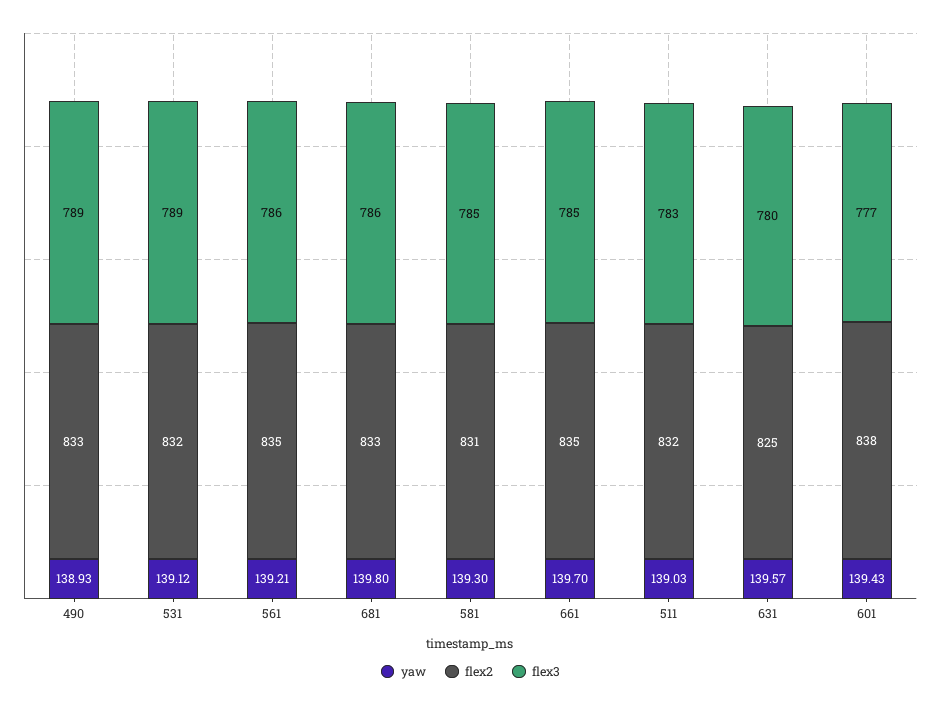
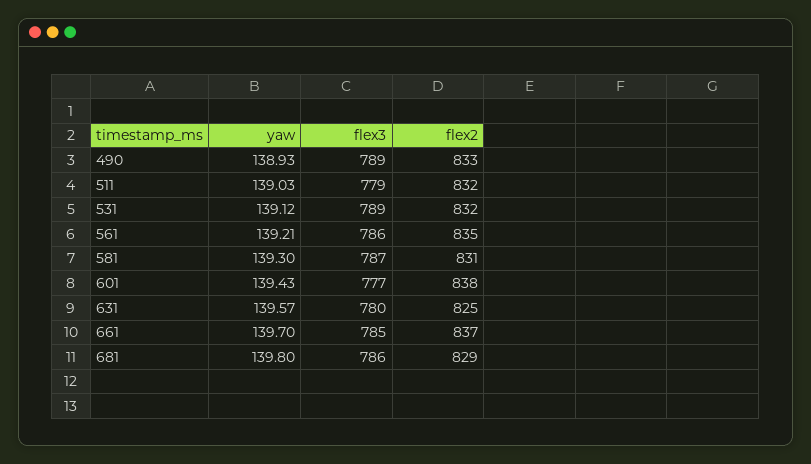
flex2, 681: 833 -> 829
flex3, 581: 785 -> 787
flex2, 661: 835 -> 837
flex3, 511: 783 -> 779

